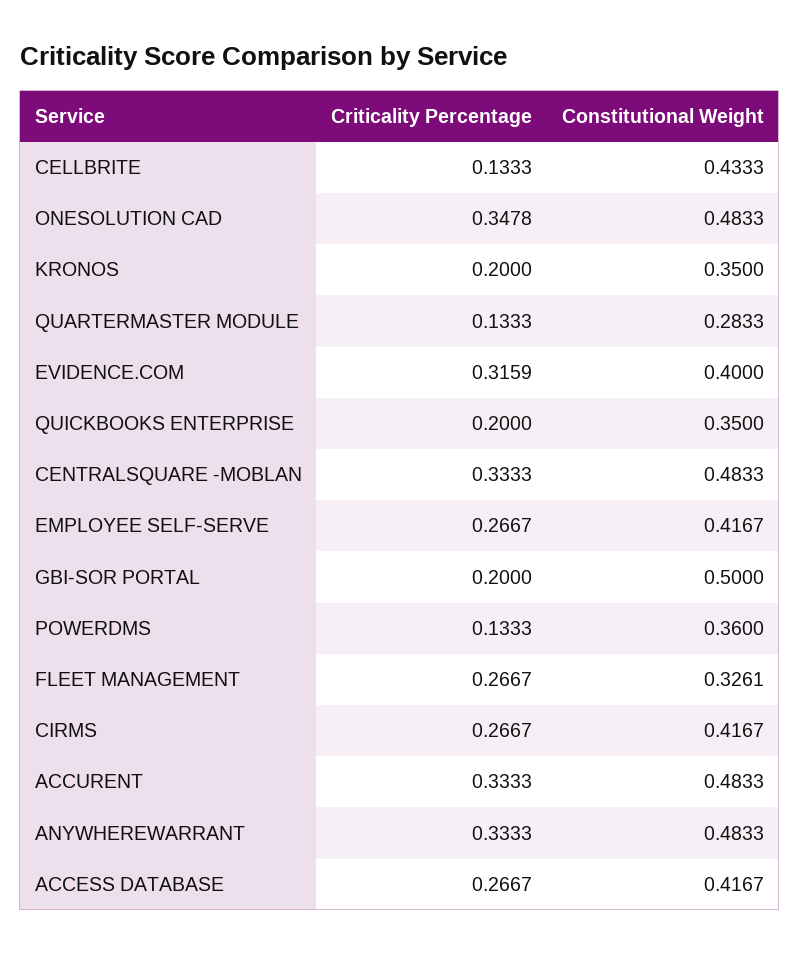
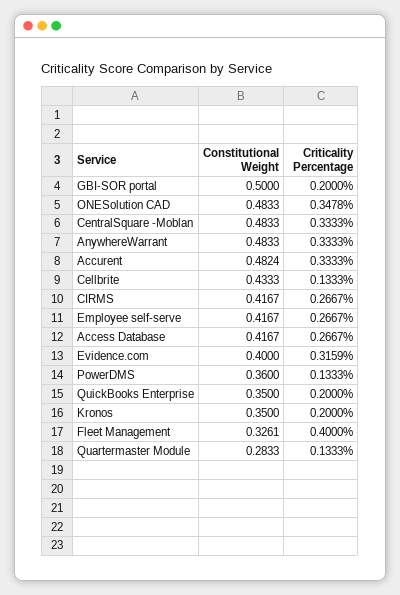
Criticality Percentage, FLEET MANAGEMENT: 0.2667 -> 0.4
Constitutional Weight, ACCURENT: 0.4833 -> 0.4824

